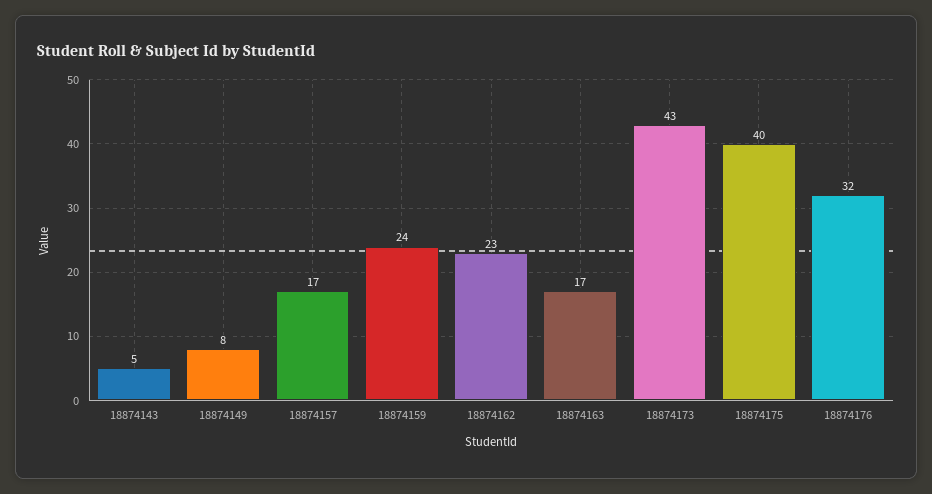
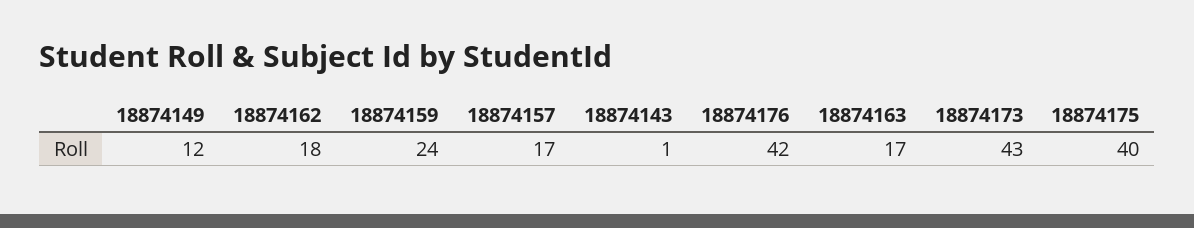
18874143: 5 -> 1
18874149: 8 -> 12
18874162: 23 -> 18
18874176: 32 -> 42

